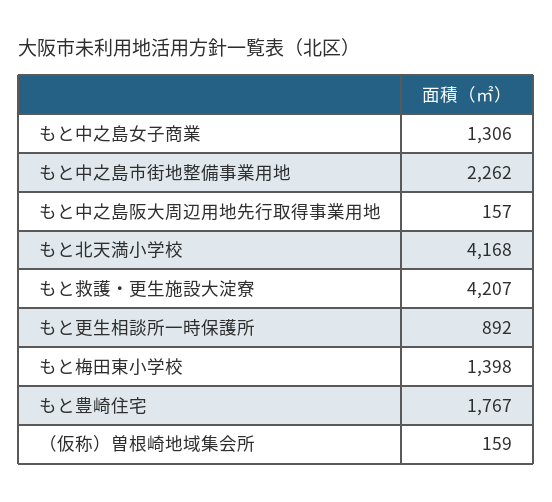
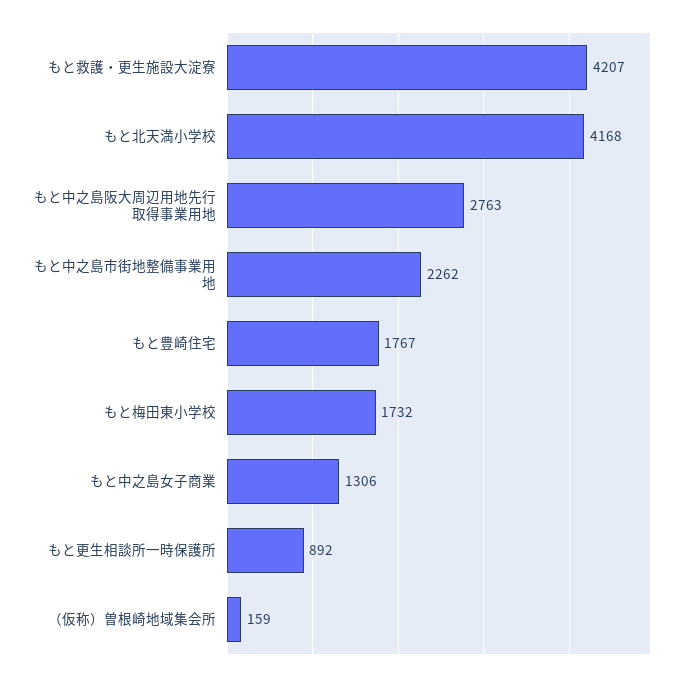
もと中之島阪大周辺用地先行取得事業用地: 157 -> 2763
もと梅田東小学校: 1398 -> 1732

